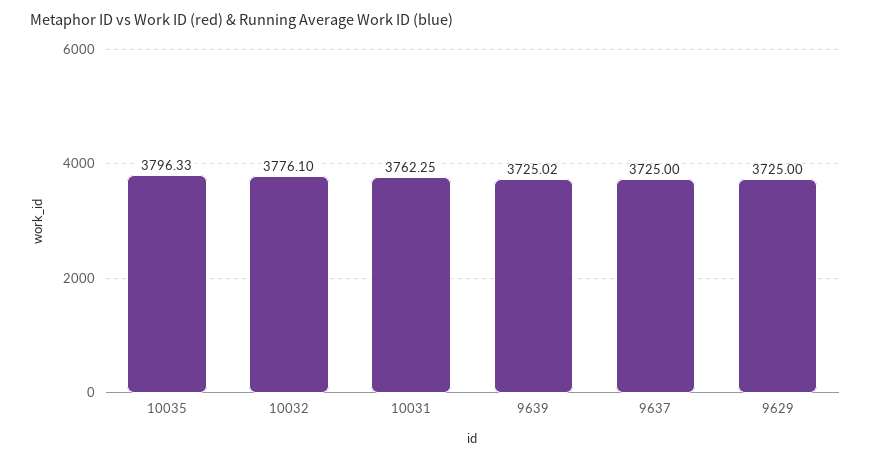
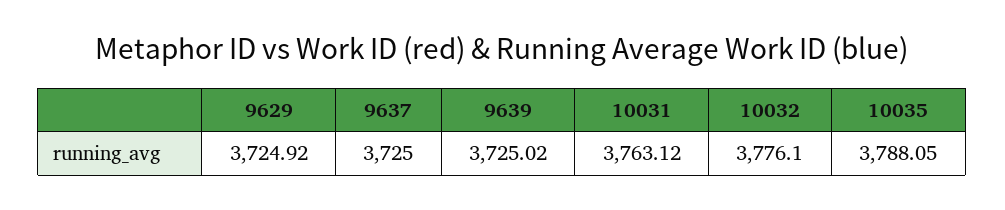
10035: 3796.33 -> 3788.05
10031: 3762.25 -> 3763.12
9629: 3725 -> 3724.92

